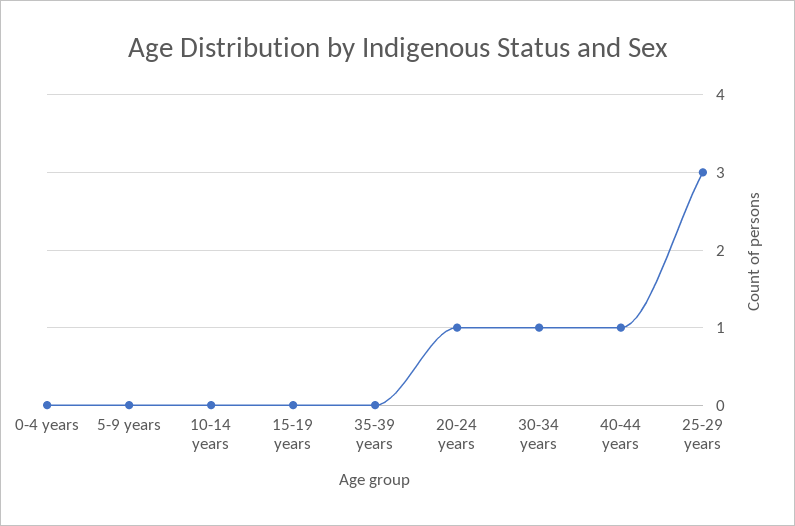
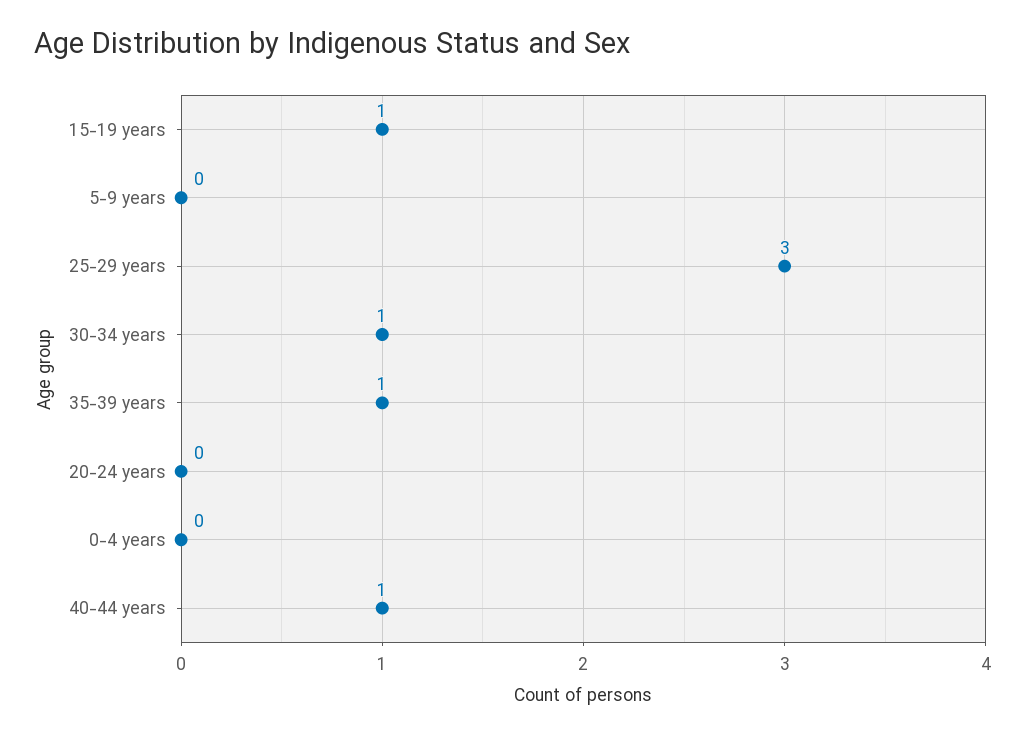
10-14 years: 0 -> none
15-19 years: 0 -> 1
35-39 years: 0 -> 1
20-24 years: 1 -> 0

